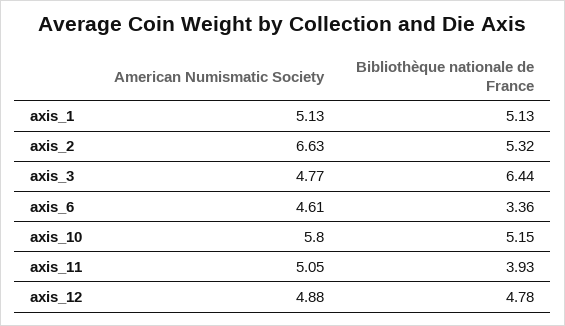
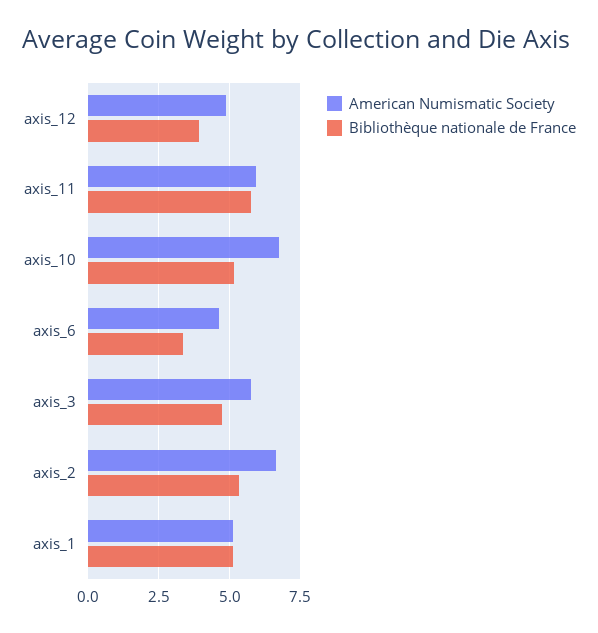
American Numismatic Society, axis_3: 4.77 -> 5.75
Bibliothèque nationale de France, axis_3: 6.44 -> 4.75
American Numismatic Society, axis_10: 5.8 -> 6.75
American Numismatic Society, axis_11: 5.05 -> 6
Bibliothèque nationale de France, axis_11: 3.93 -> 5.75
Bibliothèque nationale de France, axis_12: 4.78 -> 4

